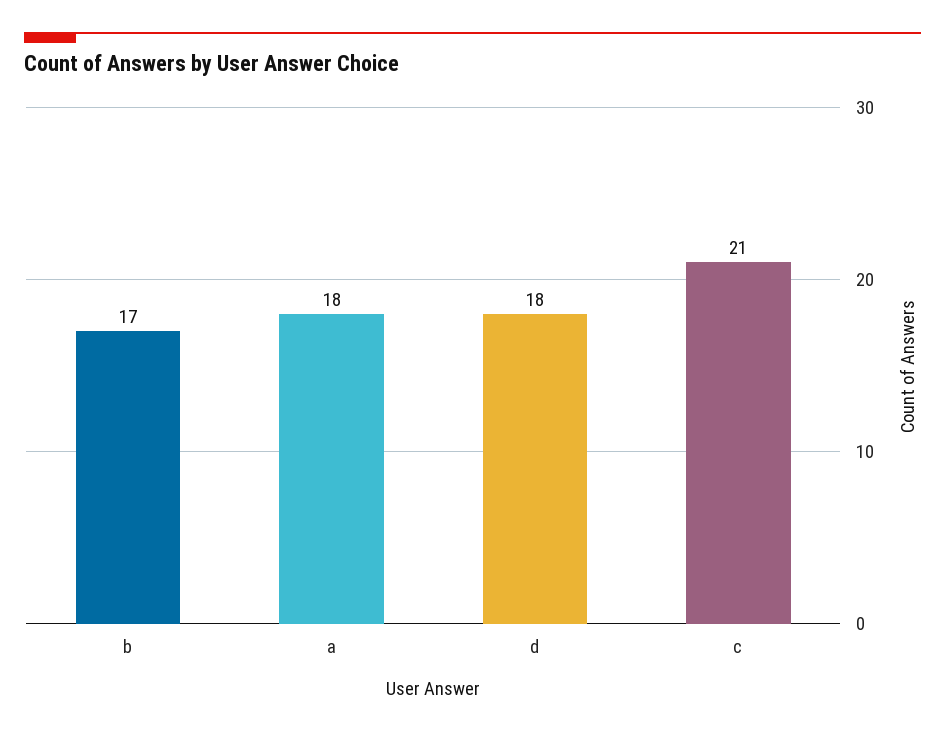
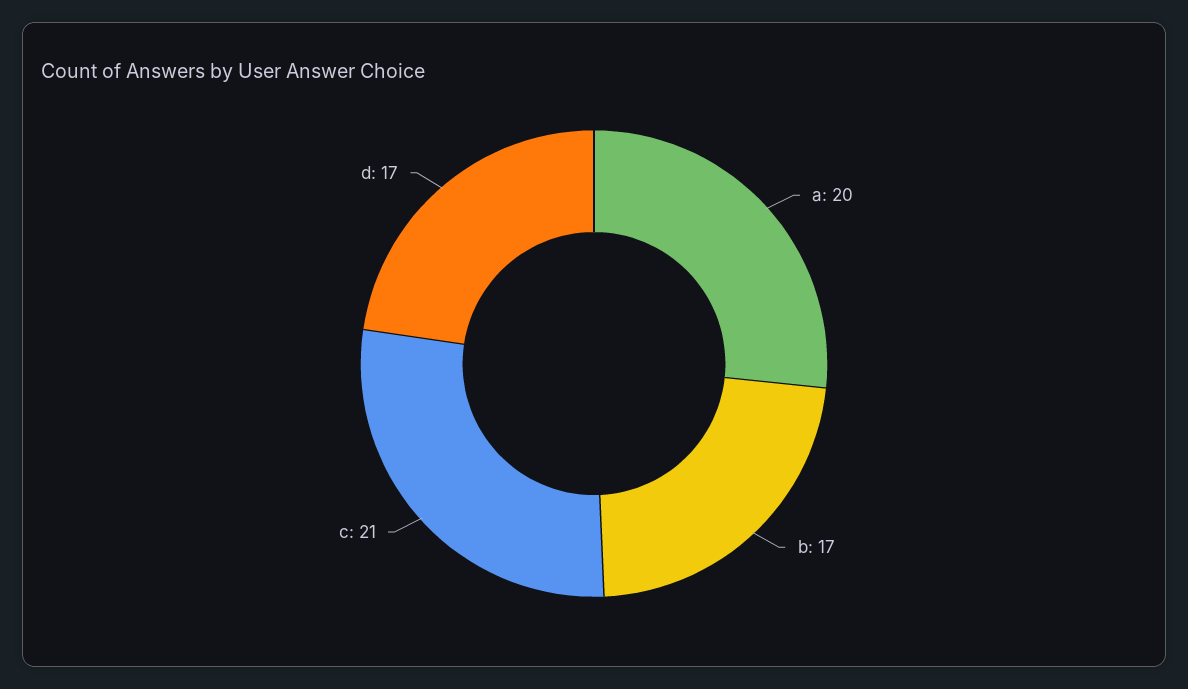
a: 18 -> 20
d: 18 -> 17

